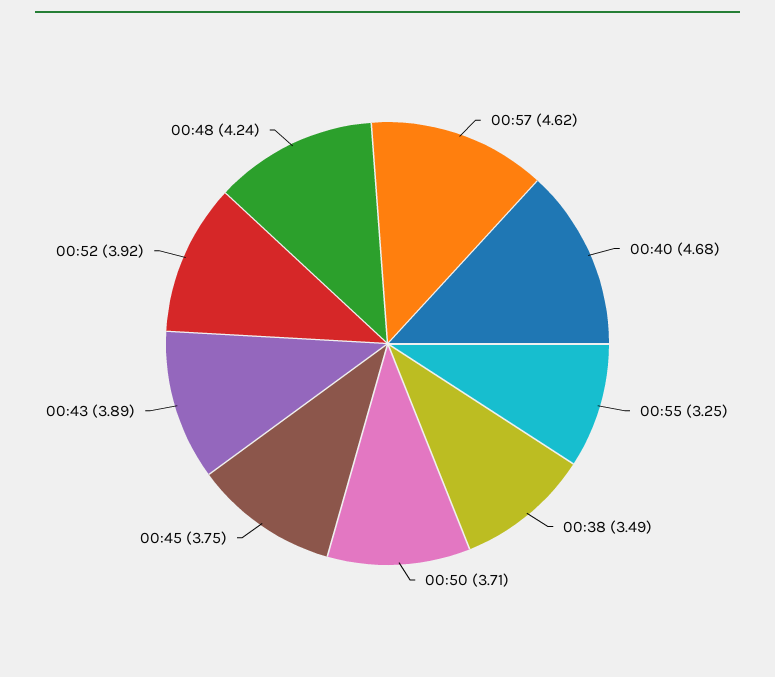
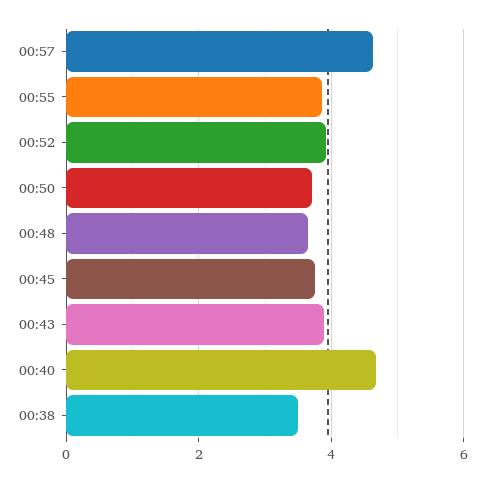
00:55: 3.25 -> 3.8
00:48: 4.24 -> 3.6

